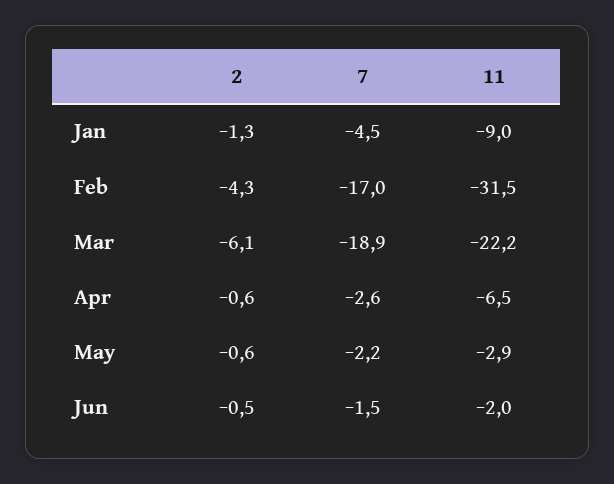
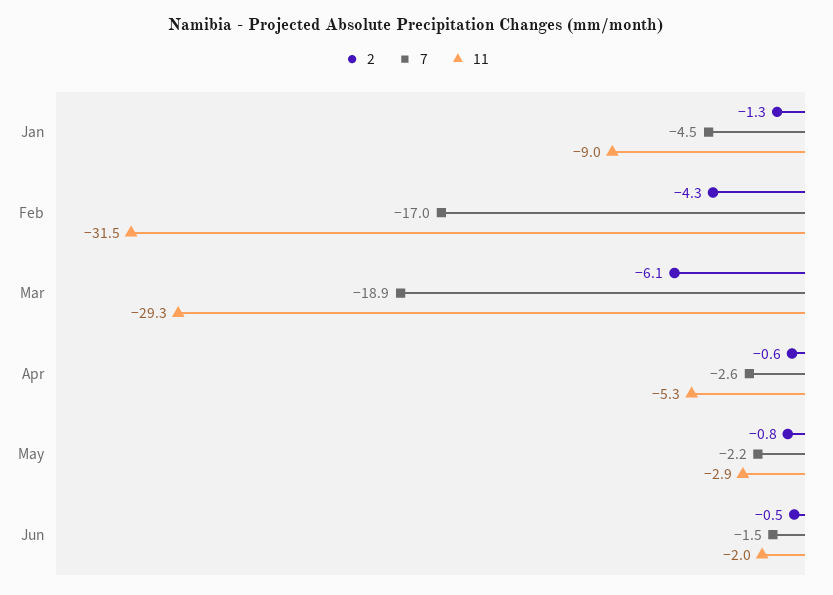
11, Mar: -22.2 -> -29.3
11, Apr: -6.5 -> -5.3
2, May: -0.6 -> -0.8

